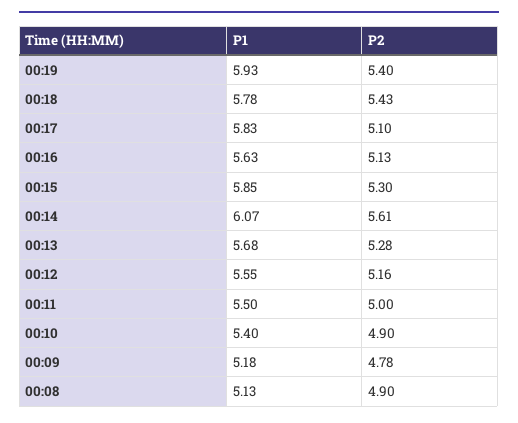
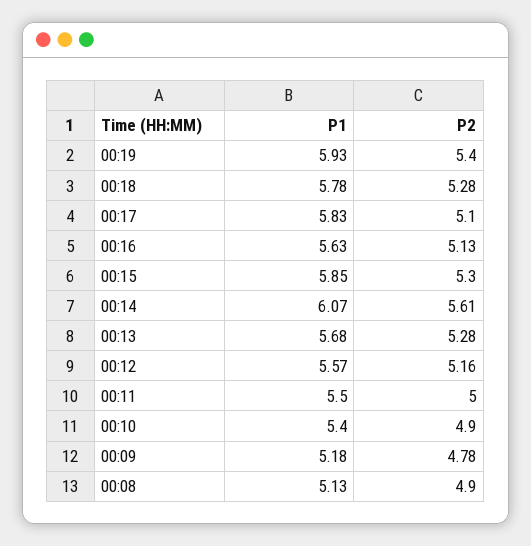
P2, 00:18: 5.43 -> 5.28
P1, 00:12: 5.55 -> 5.57

